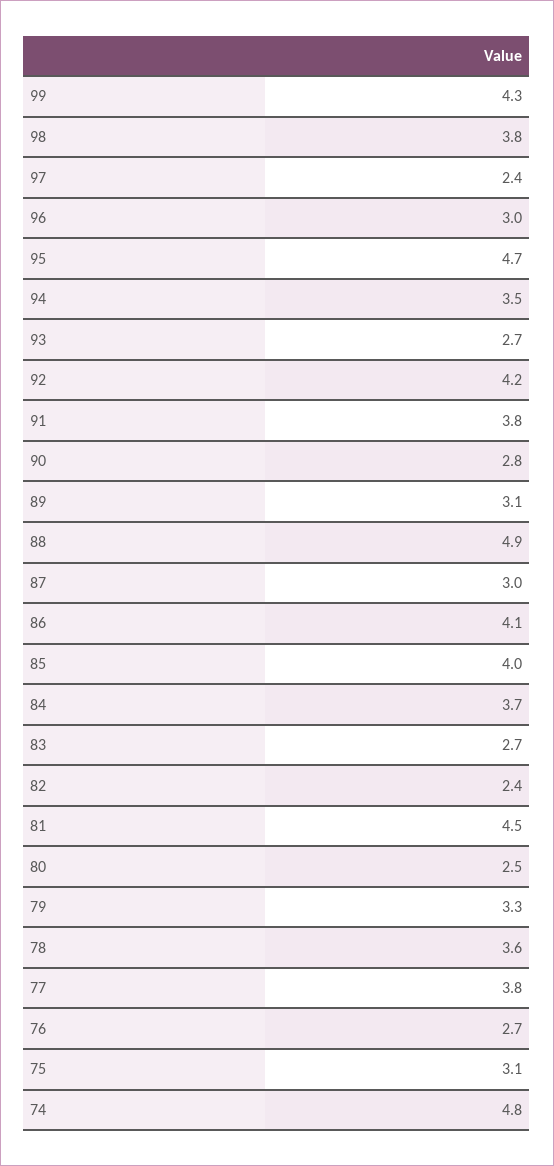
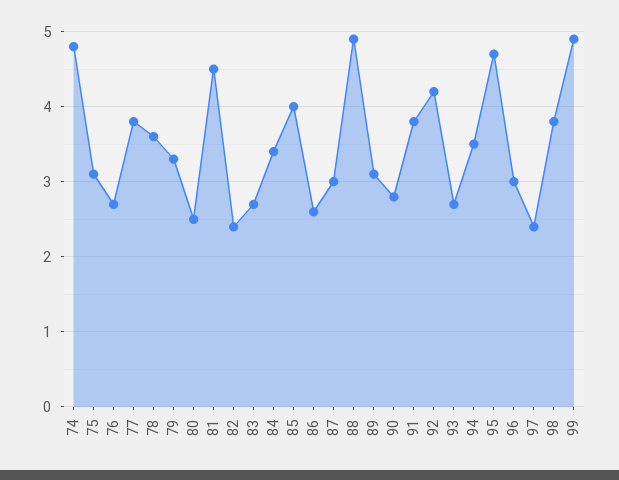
99: 4.3 -> 4.9
86: 4.1 -> 2.6
84: 3.7 -> 3.4

